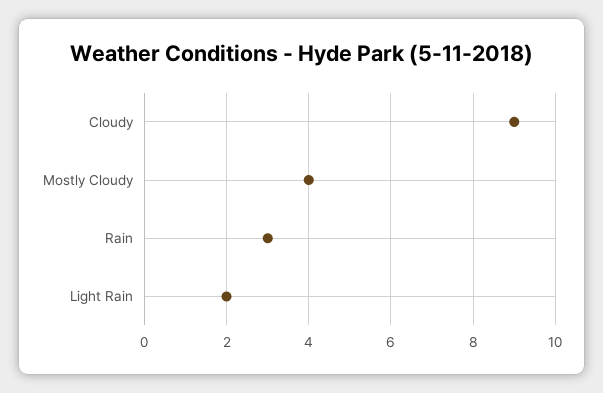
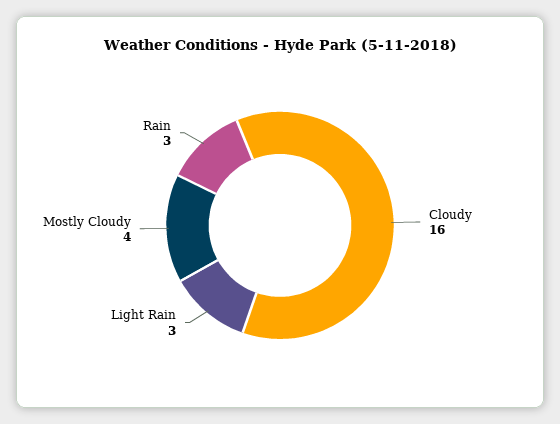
Cloudy: 9 -> 16
Light Rain: 2 -> 3

